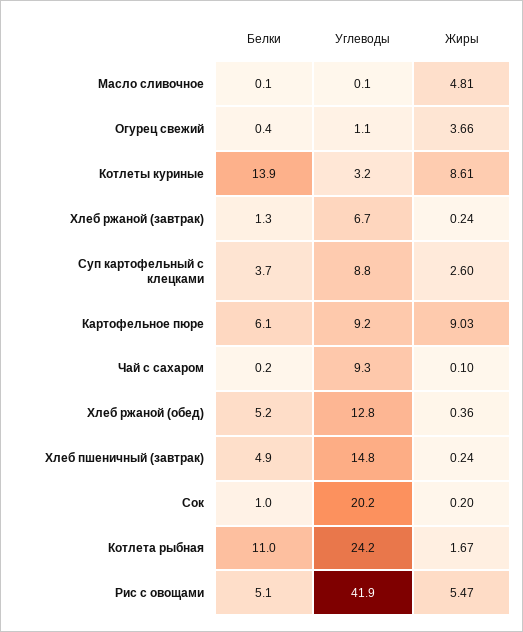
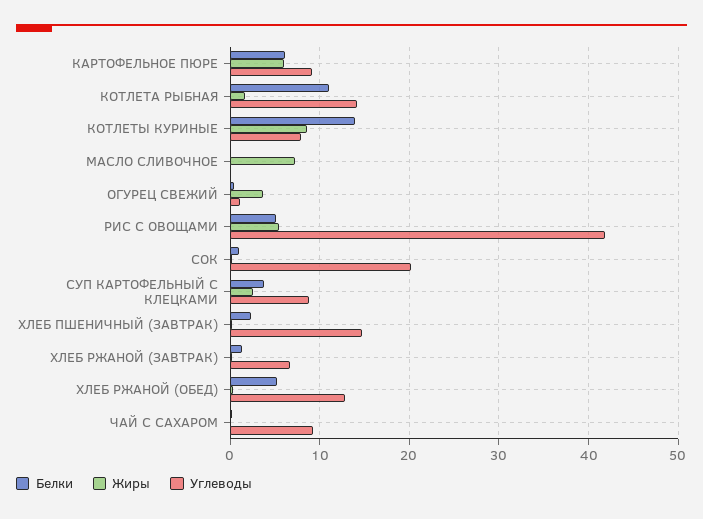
Жиры, Масло сливочное: 4.81 -> 7
Углеводы, Котлеты куриные: 3.2 -> 8
Жиры, Картофельное пюре: 9.03 -> 6
Белки, Хлеб пшеничный (завтрак): 4.9 -> 2
Углеводы, Котлета рыбная: 24.2 -> 14

